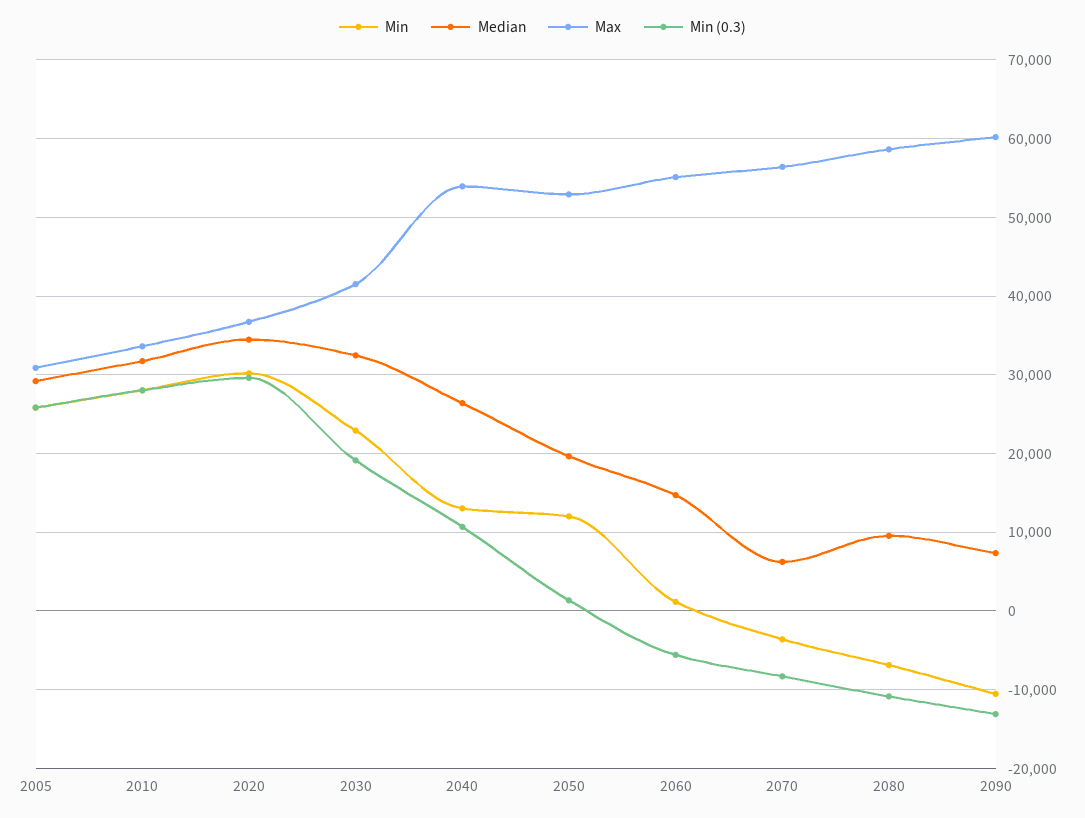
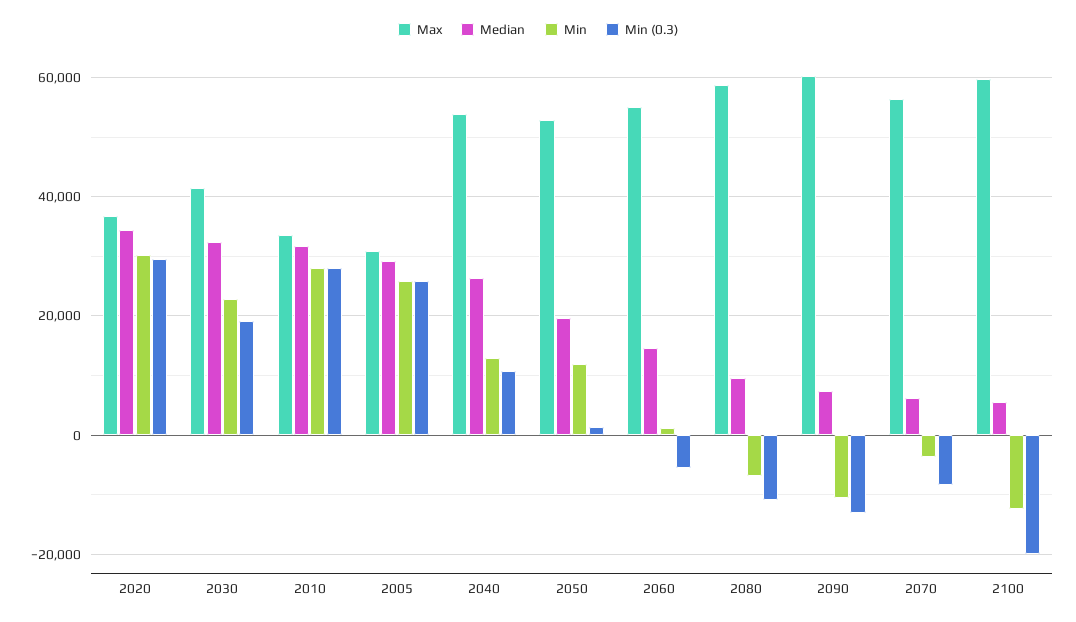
Max, 2100: none -> 60000
Median, 2100: none -> 6000
Min, 2100: none -> -12000
Min (0.3), 2100: none -> -20000

